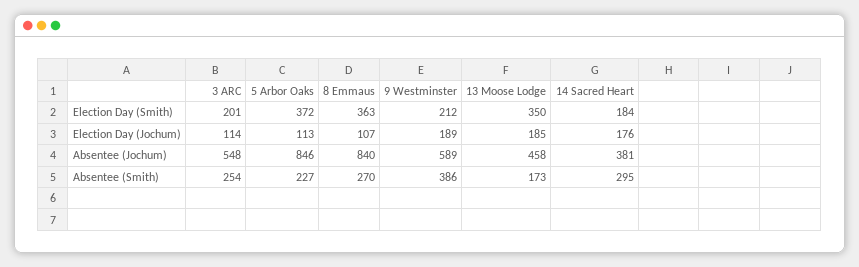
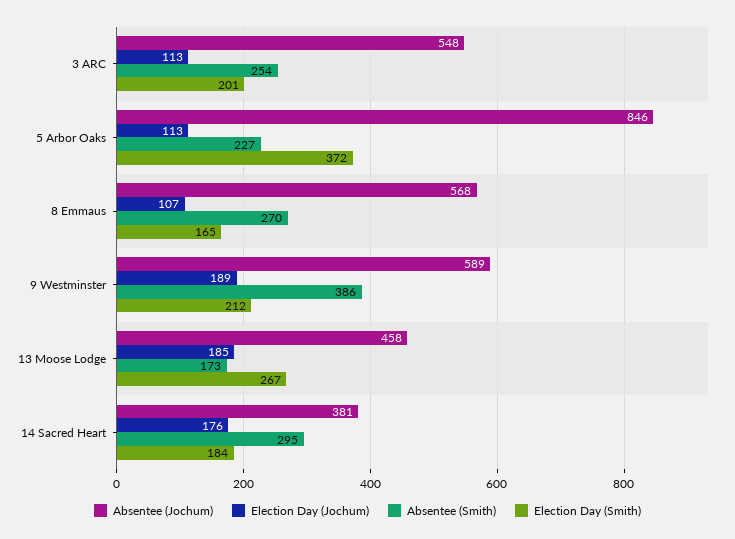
Election Day (Smith), 8 Emmaus: 363 -> 165
Election Day (Smith), 13 Moose Lodge: 350 -> 267
Election Day (Jochum), 3 ARC: 114 -> 113
Absentee (Jochum), 8 Emmaus: 840 -> 568

